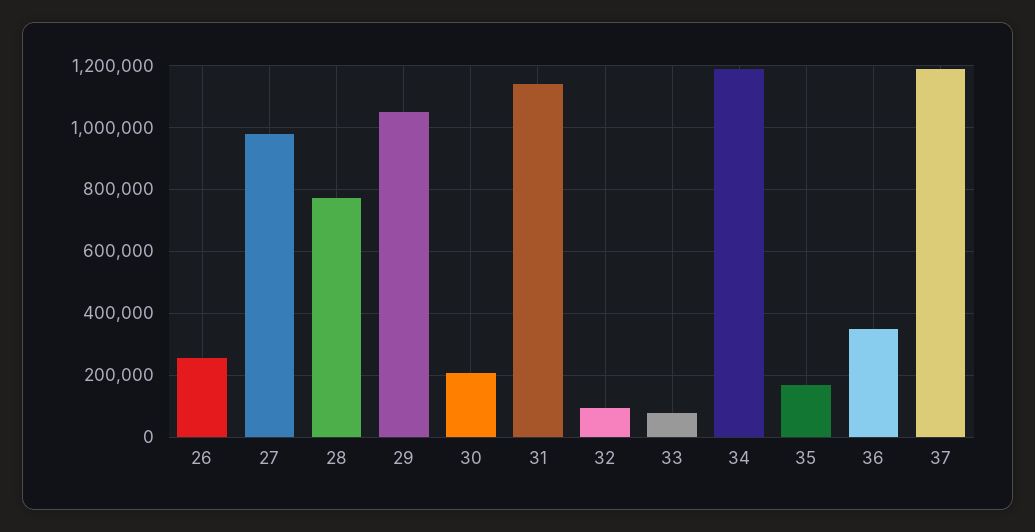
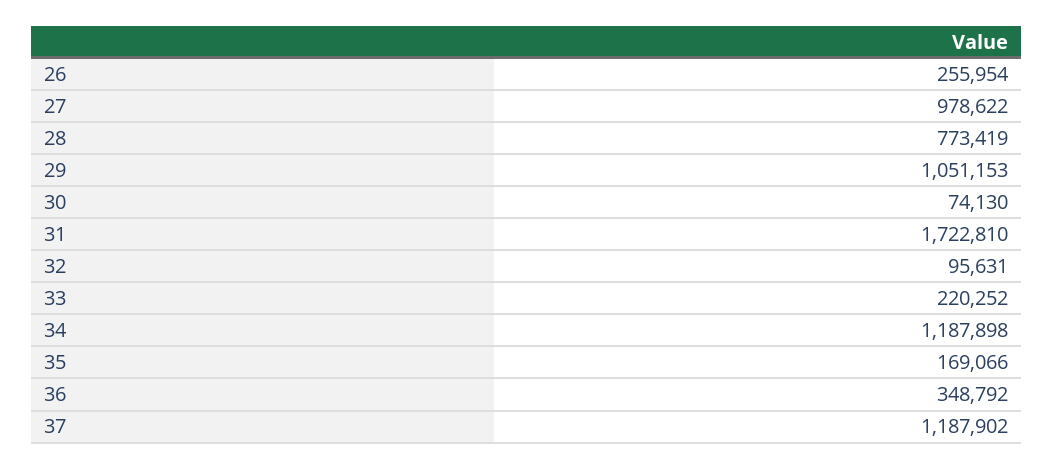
30: 200000 -> 74130
31: 1140000 -> 1722810
33: 80000 -> 220252

